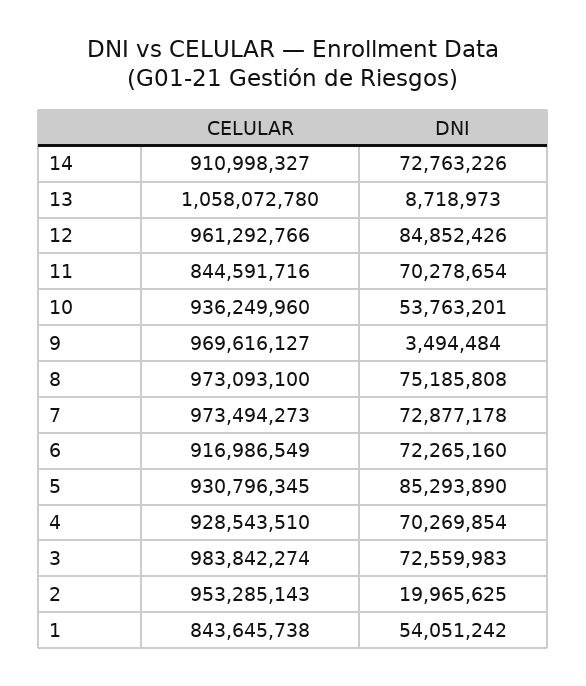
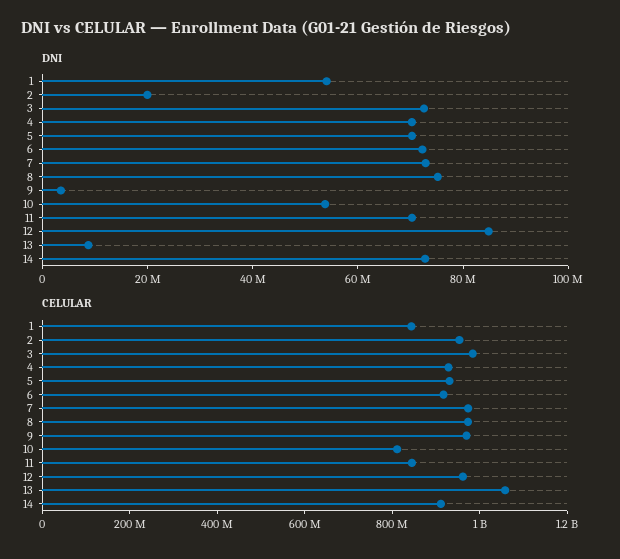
CELULAR, 10: 936249960 -> 800000000
DNI, 5: 85293890 -> 70000000

